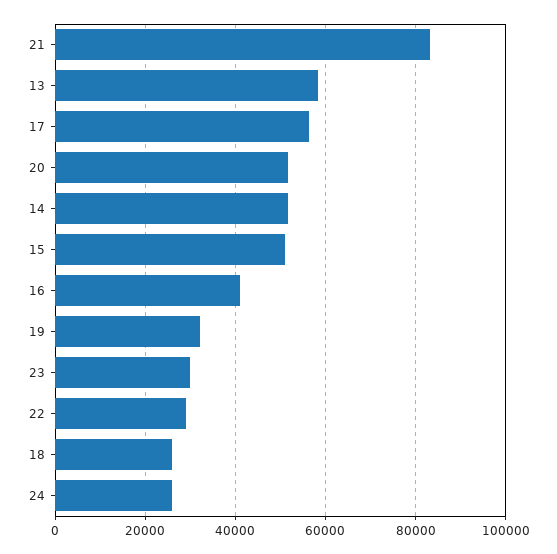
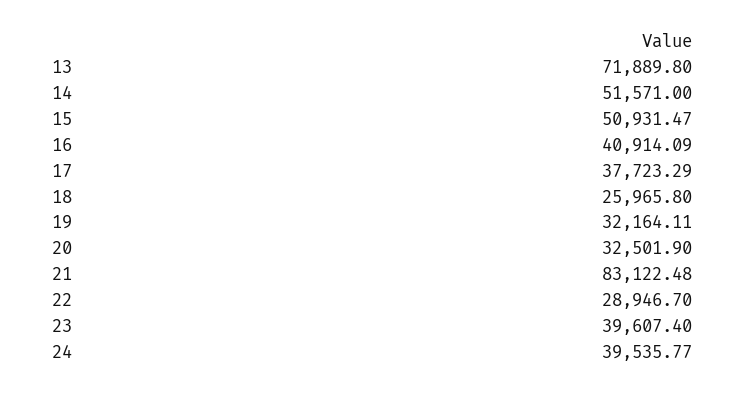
13: 58000 -> 71889.8
17: 56000 -> 37723.29
20: 52000 -> 32501.9
23: 30000 -> 39607.4
24: 26000 -> 39535.77

